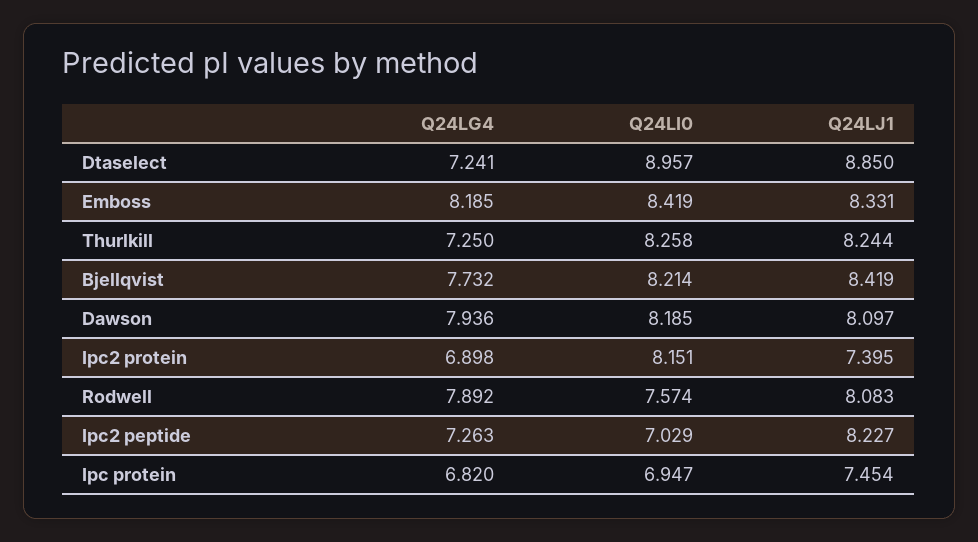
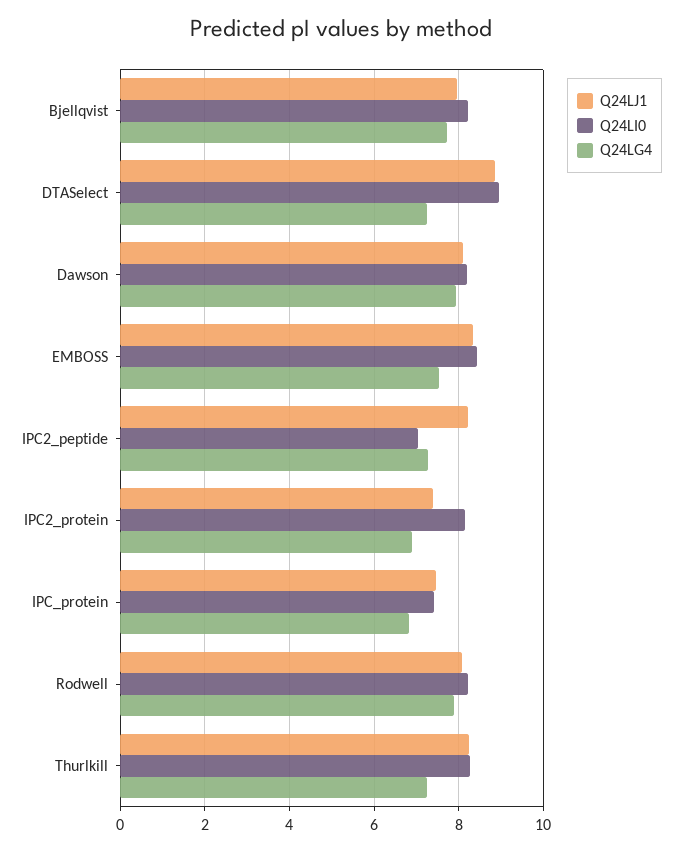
Q24LG4, Emboss: 8.185 -> 7.6
Q24LJ1, Bjellqvist: 8.419 -> 8
Q24LI0, Rodwell: 7.574 -> 8.2
Q24LI0, Ipc protein: 6.947 -> 7.4

